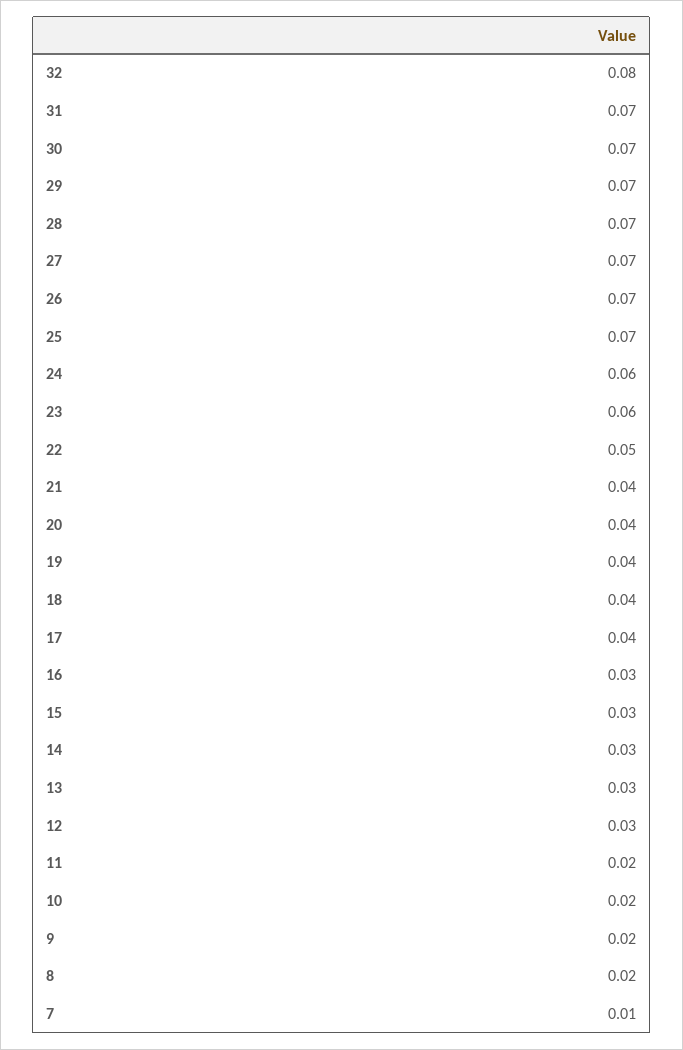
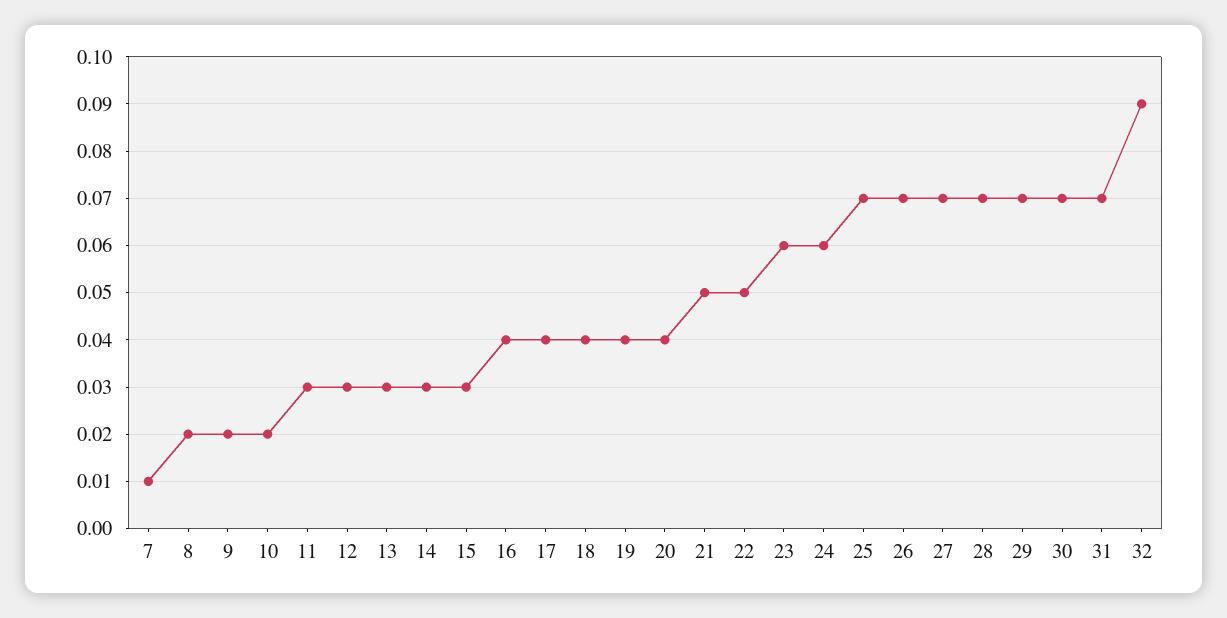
32: 0.08 -> 0.09
21: 0.04 -> 0.05
16: 0.03 -> 0.04
11: 0.02 -> 0.03

